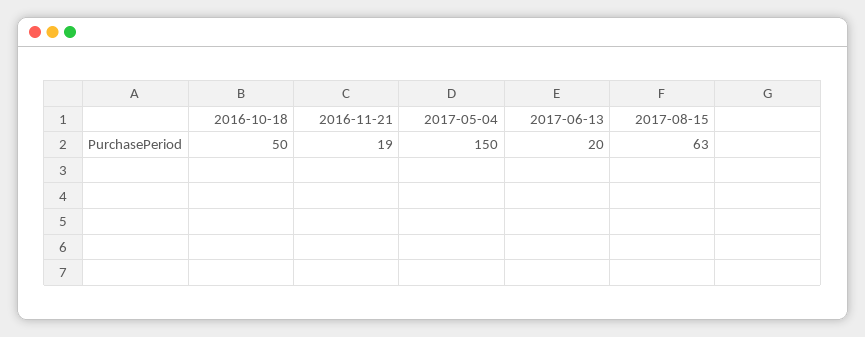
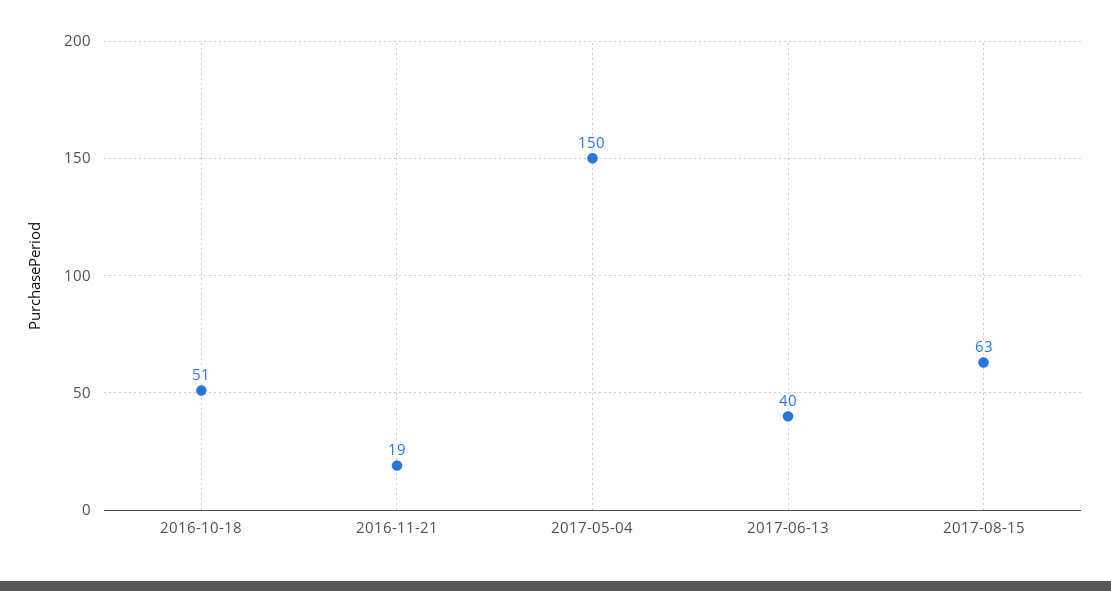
2016-10-18: 50 -> 51
2017-06-13: 20 -> 40

